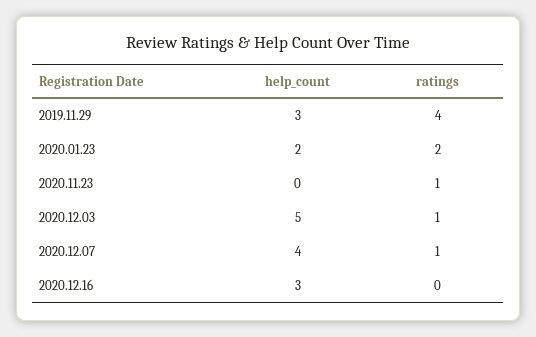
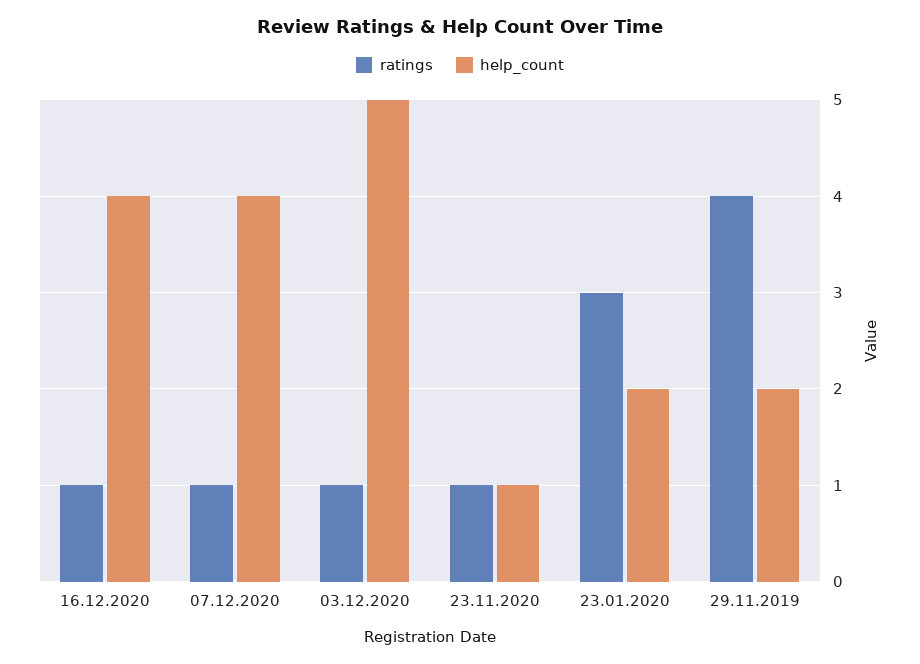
help_count, 2019.11.29: 3 -> 2
ratings, 2020.01.23: 2 -> 3
help_count, 2020.11.23: 0 -> 1
help_count, 2020.12.16: 3 -> 4
ratings, 2020.12.16: 0 -> 1

